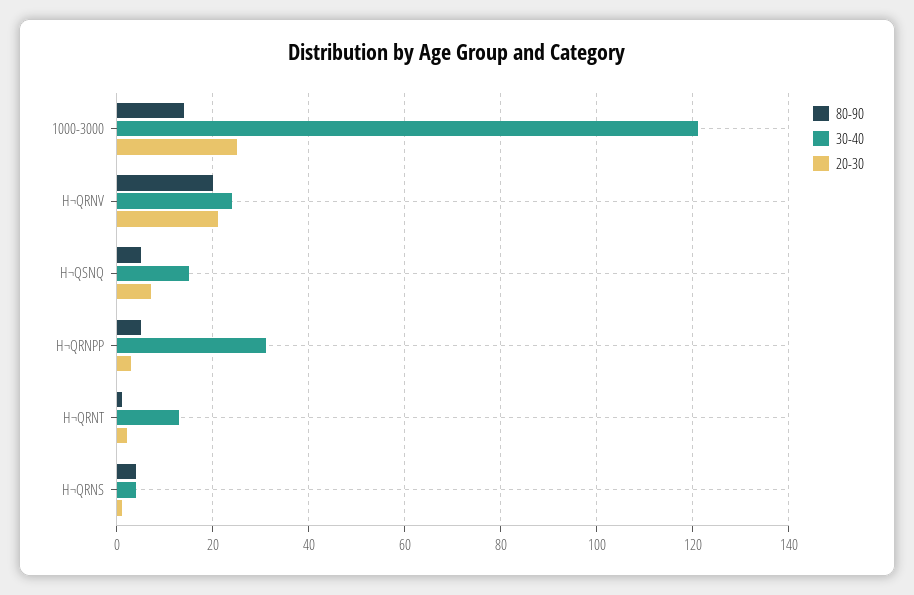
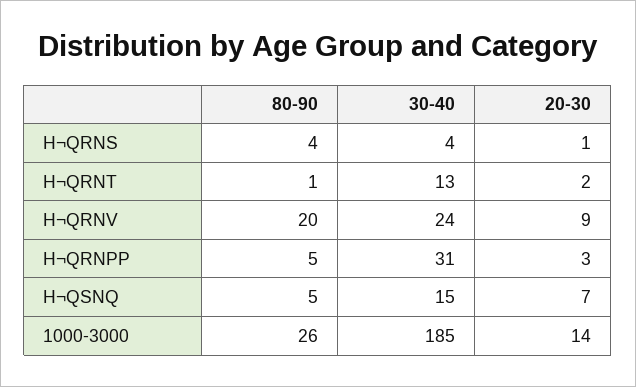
80-90, 1000-3000: 15 -> 26
30-40, 1000-3000: 120 -> 185
20-30, 1000-3000: 25 -> 14
20-30, H¬QRNV: 20 -> 9

